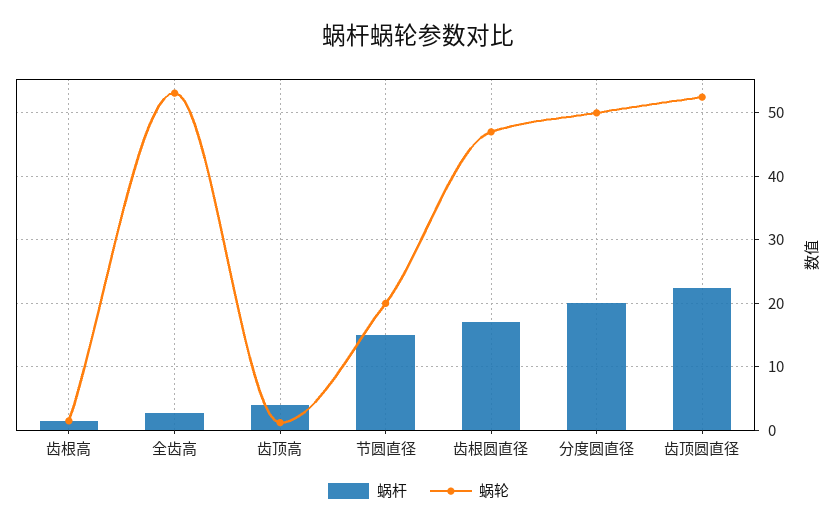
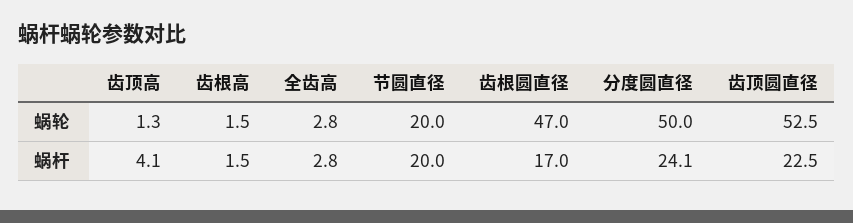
蜗轮, 全齿高: 53 -> 2.8
蜗杆, 节圆直径: 15 -> 20
蜗杆, 分度圆直径: 20 -> 24.1

